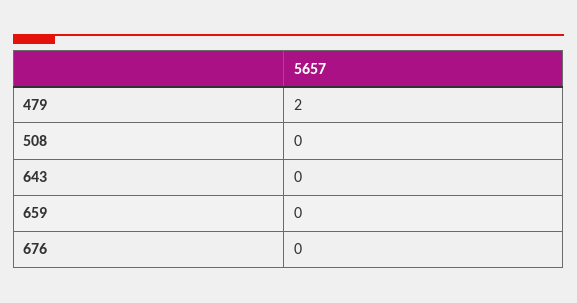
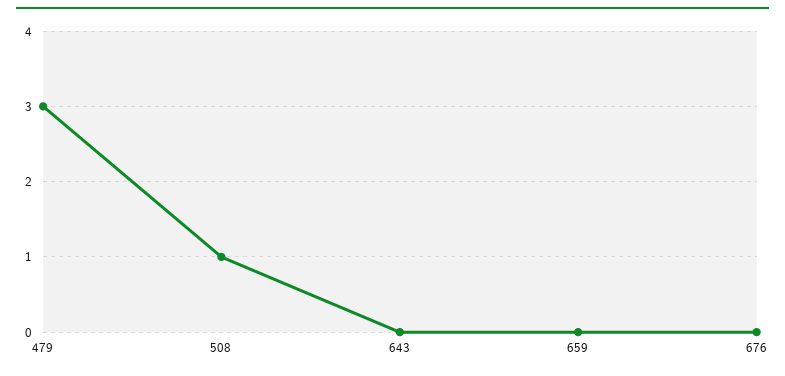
479: 2 -> 3
508: 0 -> 1

